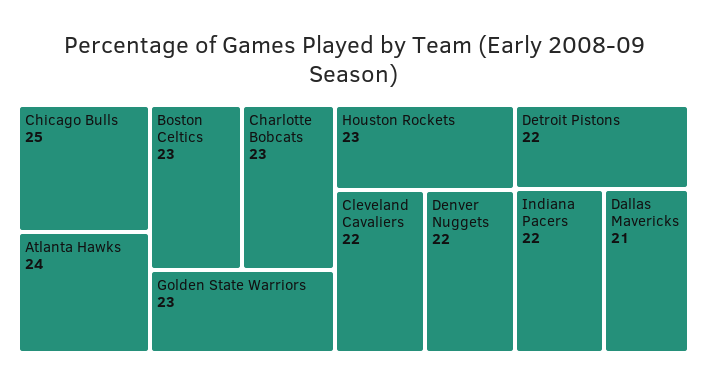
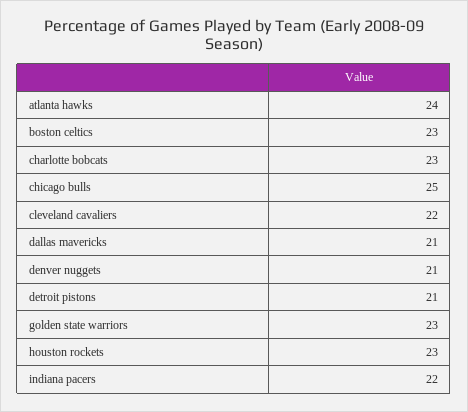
Denver Nuggets: 22 -> 21
Detroit Pistons: 22 -> 21

